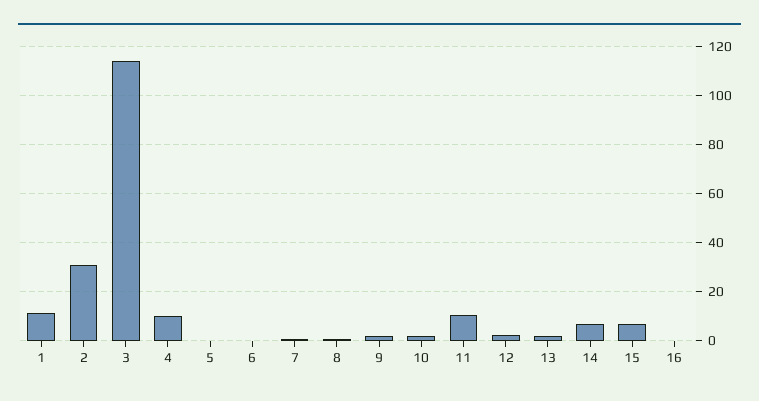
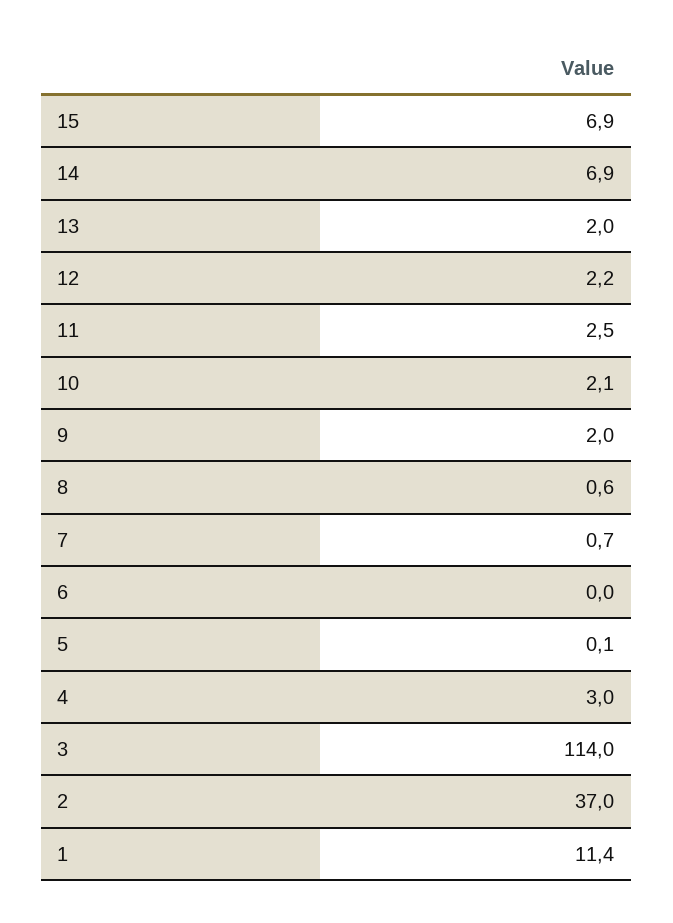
2: 30 -> 37
4: 10 -> 3
11: 10 -> 2.5
16: 0 -> none

